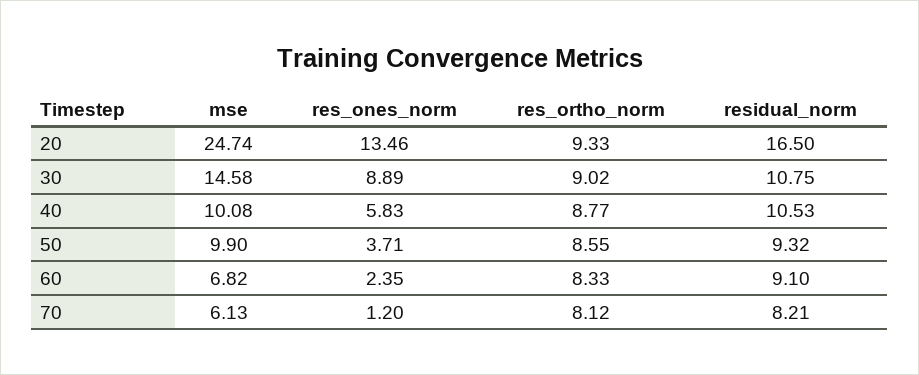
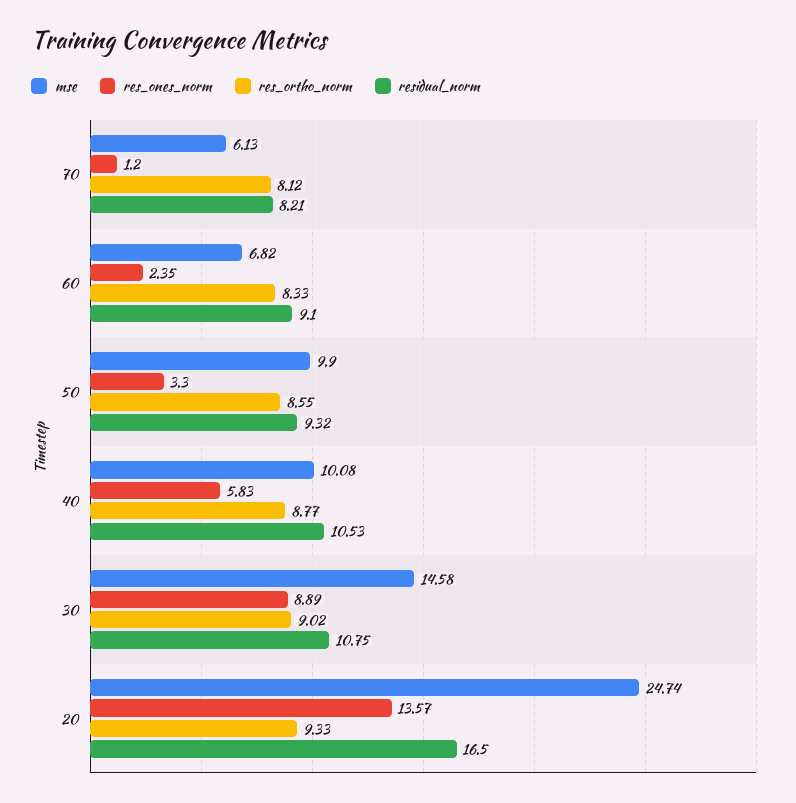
res_ones_norm, 20: 13.46 -> 13.57
res_ones_norm, 50: 3.71 -> 3.3

